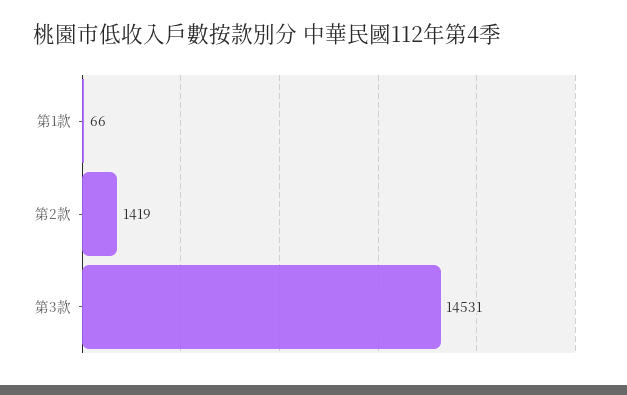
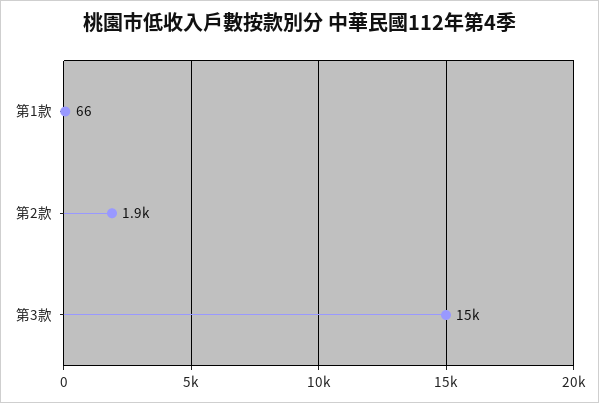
第2款: 1419 -> 1900

